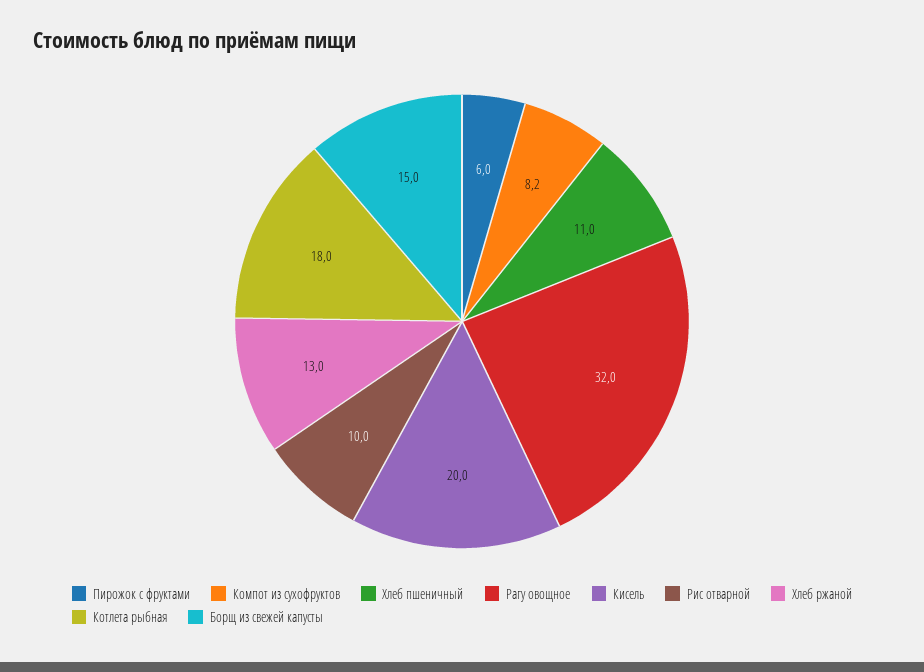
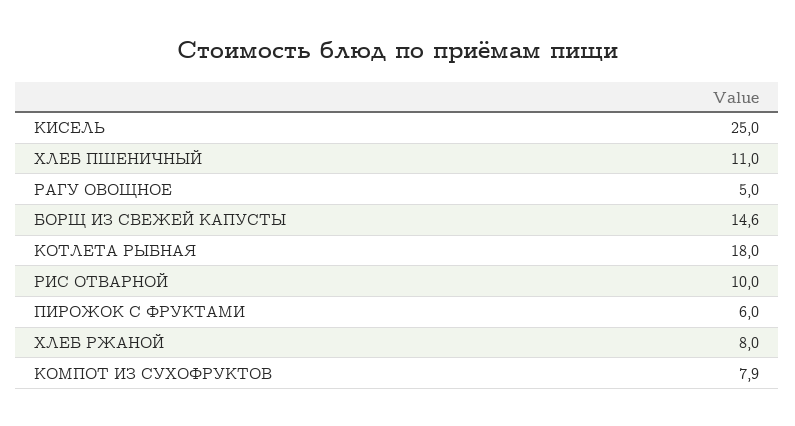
Компот из сухофруктов: 8.2 -> 7.9
Рагу овощное: 32 -> 5
Кисель: 20 -> 25
Хлеб ржаной: 13 -> 8
Борщ из свежей капусты: 15 -> 14.6

